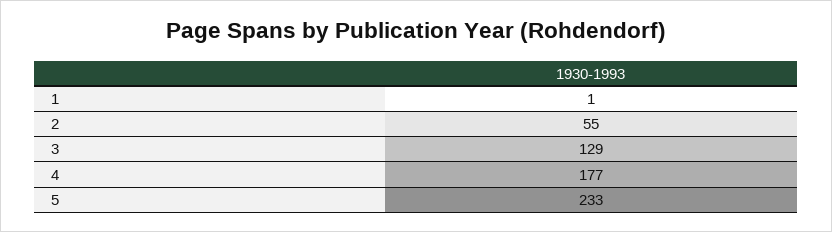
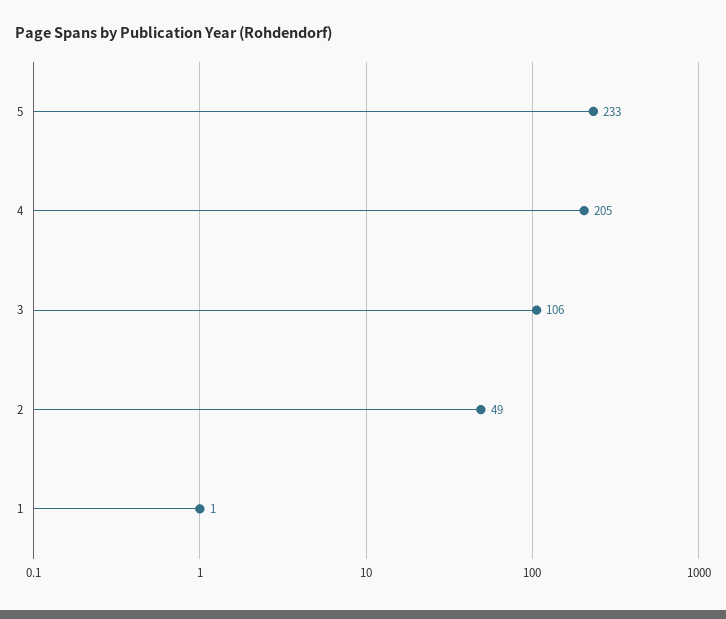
2: 55 -> 49
3: 129 -> 106
4: 177 -> 205

